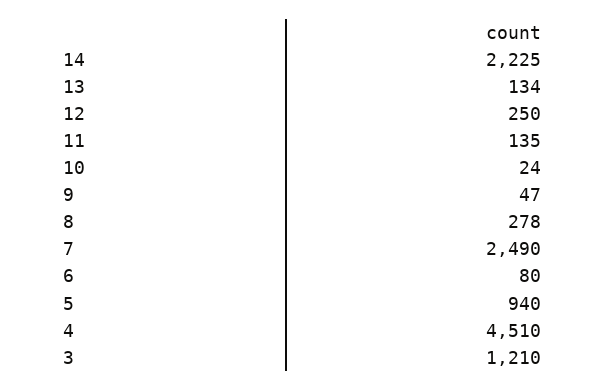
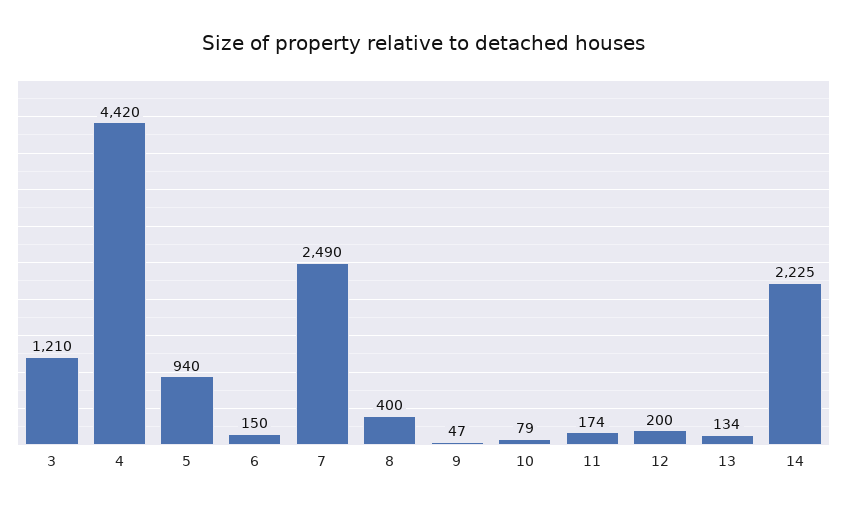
12: 250 -> 200
11: 135 -> 174
10: 24 -> 79
8: 278 -> 400
6: 80 -> 150
4: 4510 -> 4420

